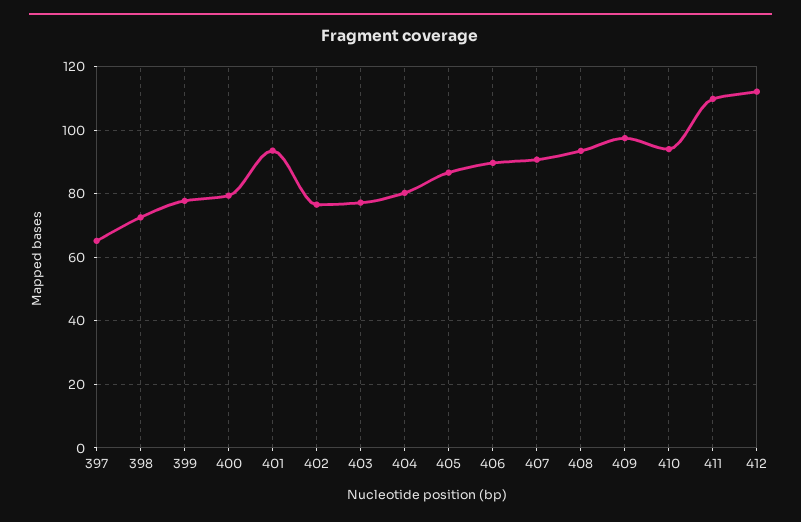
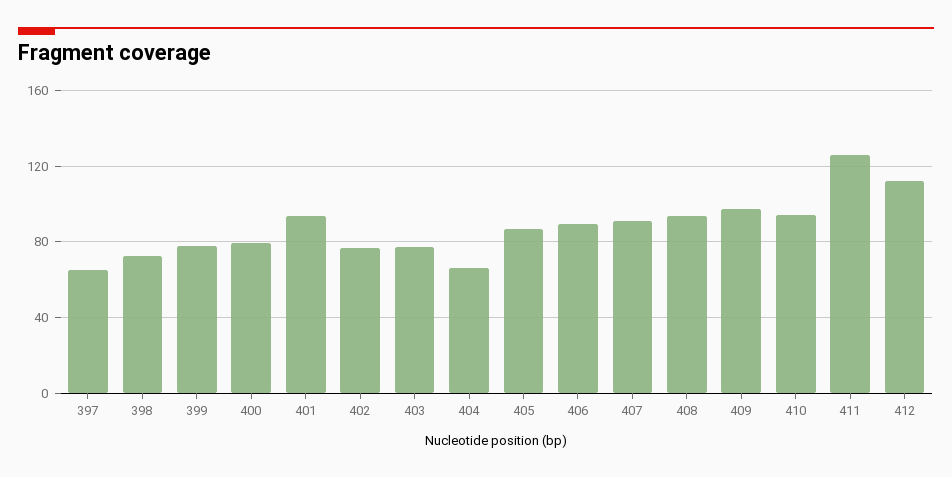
404: 80 -> 65
411: 110 -> 125

